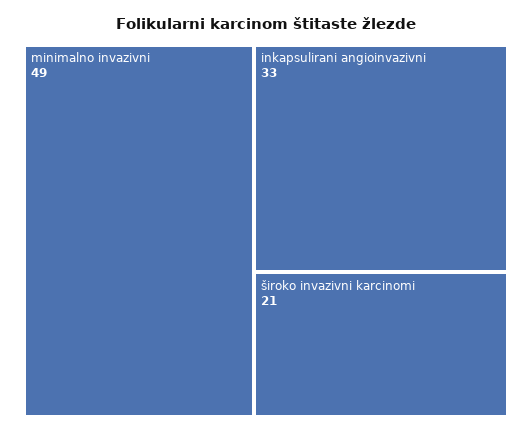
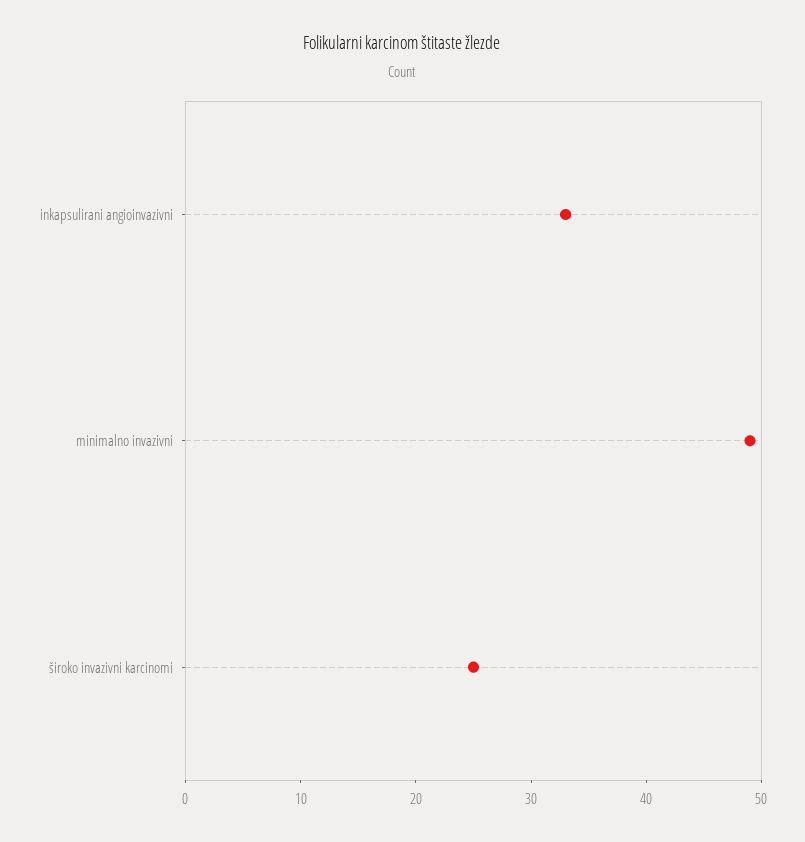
široko invazivni karcinomi: 21 -> 25

